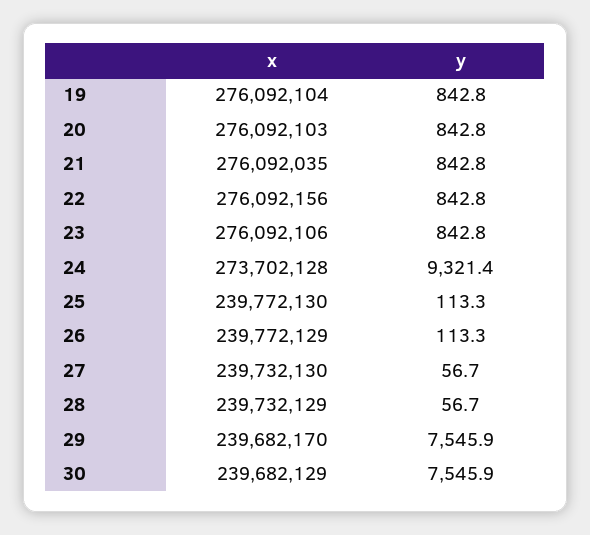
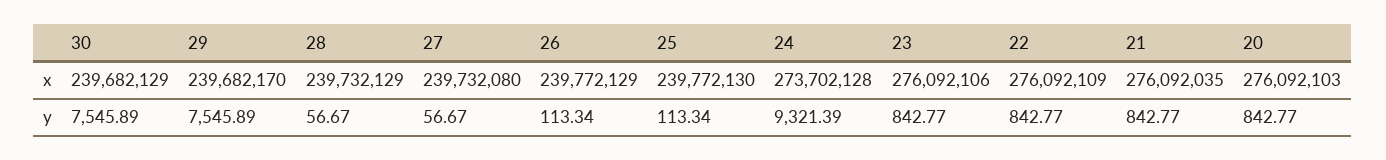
x, 19: 276092104 -> none
y, 19: 842.8 -> none
x, 22: 276092156 -> 276092109
x, 27: 239732130 -> 239732080

